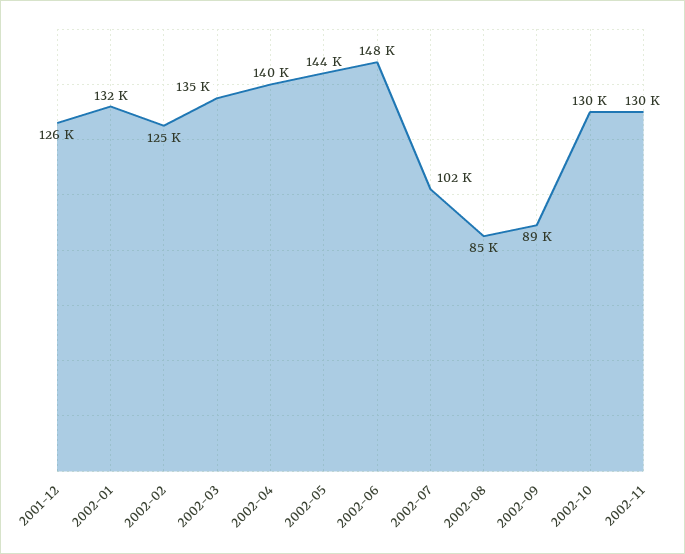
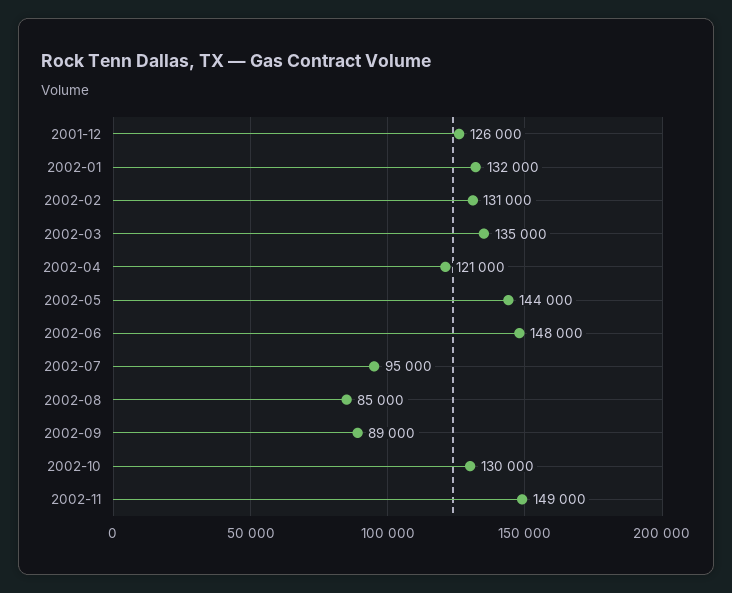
2002-02: 125000 -> 131000
2002-04: 140000 -> 121000
2002-07: 102000 -> 95000
2002-11: 130000 -> 149000

